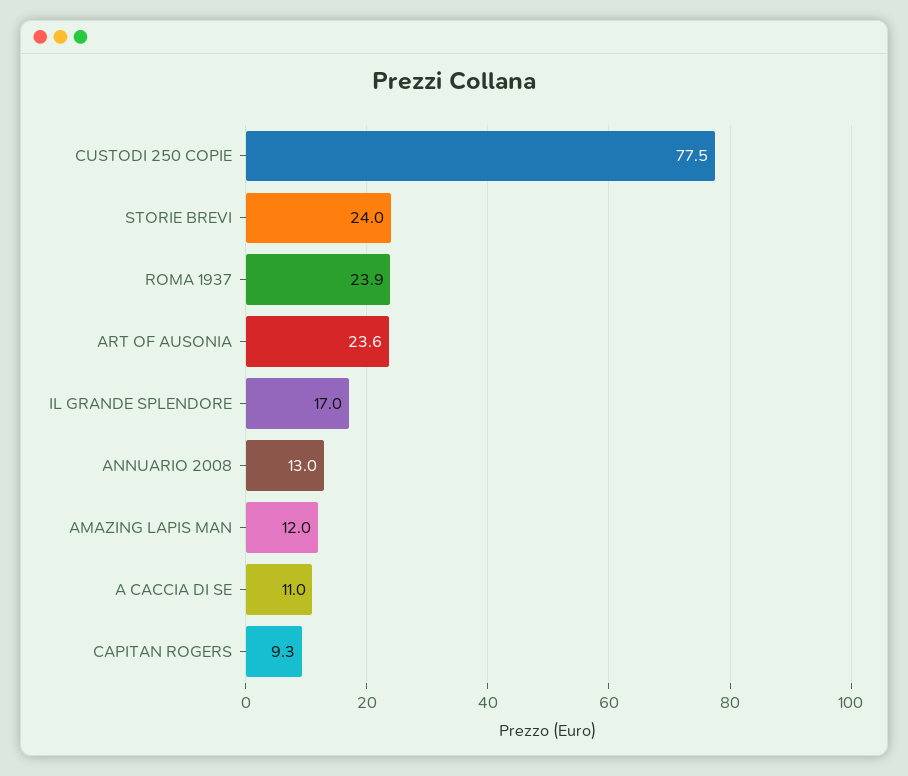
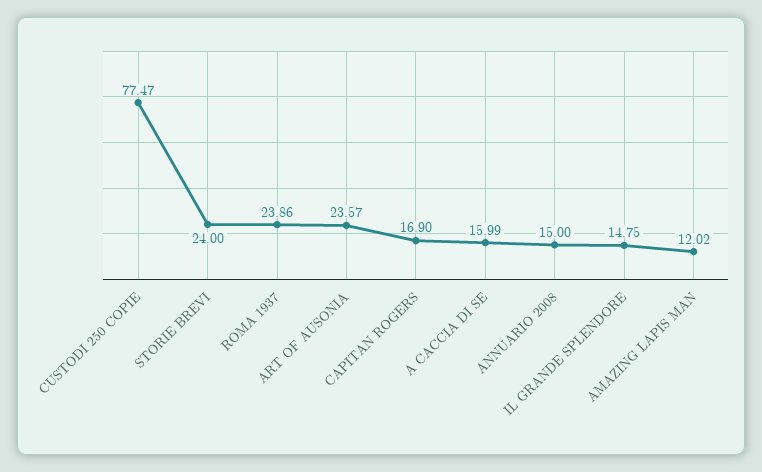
IL GRANDE SPLENDORE: 17 -> 14.75
ANNUARIO 2008: 13 -> 15
A CACCIA DI SE: 11 -> 15.99
CAPITAN ROGERS: 9.3 -> 16.9

